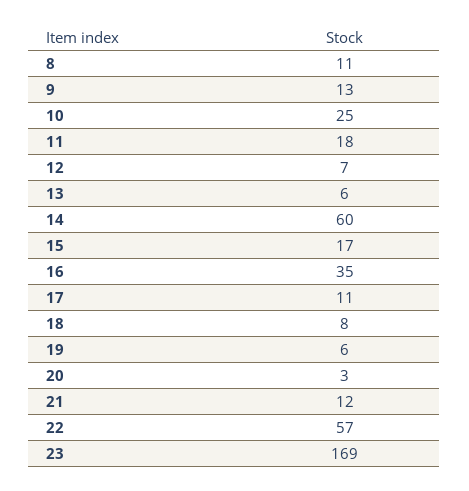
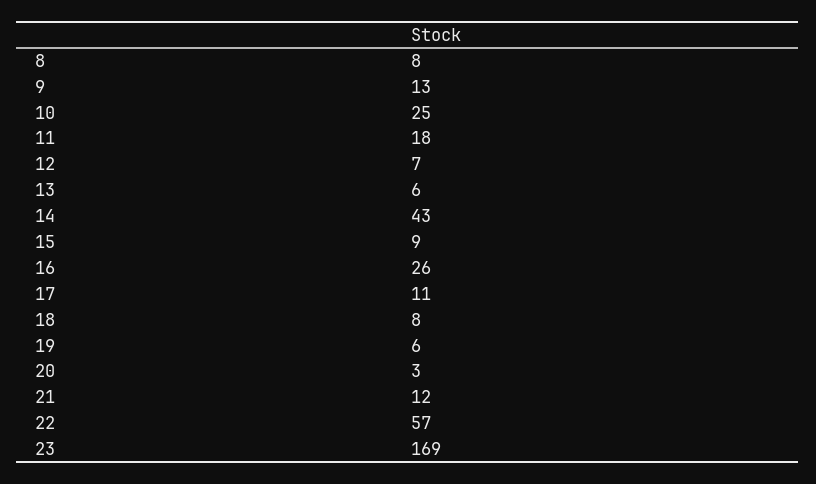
8: 11 -> 8
14: 60 -> 43
15: 17 -> 9
16: 35 -> 26

